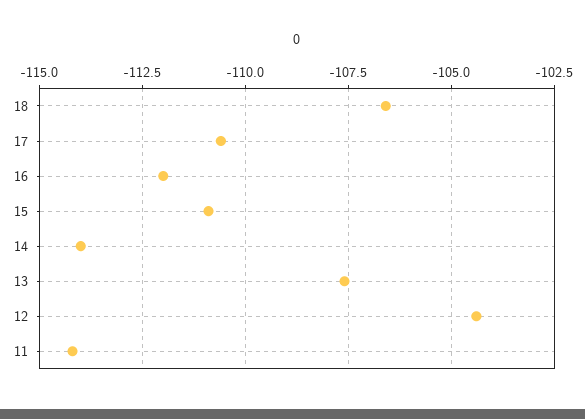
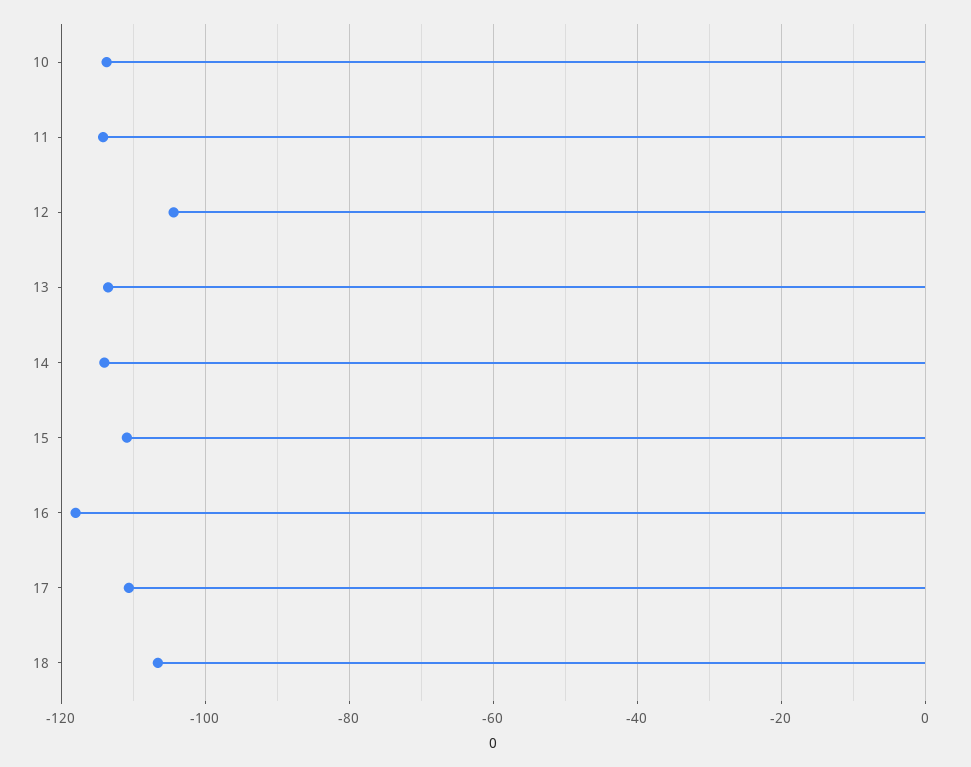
16: -112 -> -118
13: -107.5 -> -114
10: none -> -114

